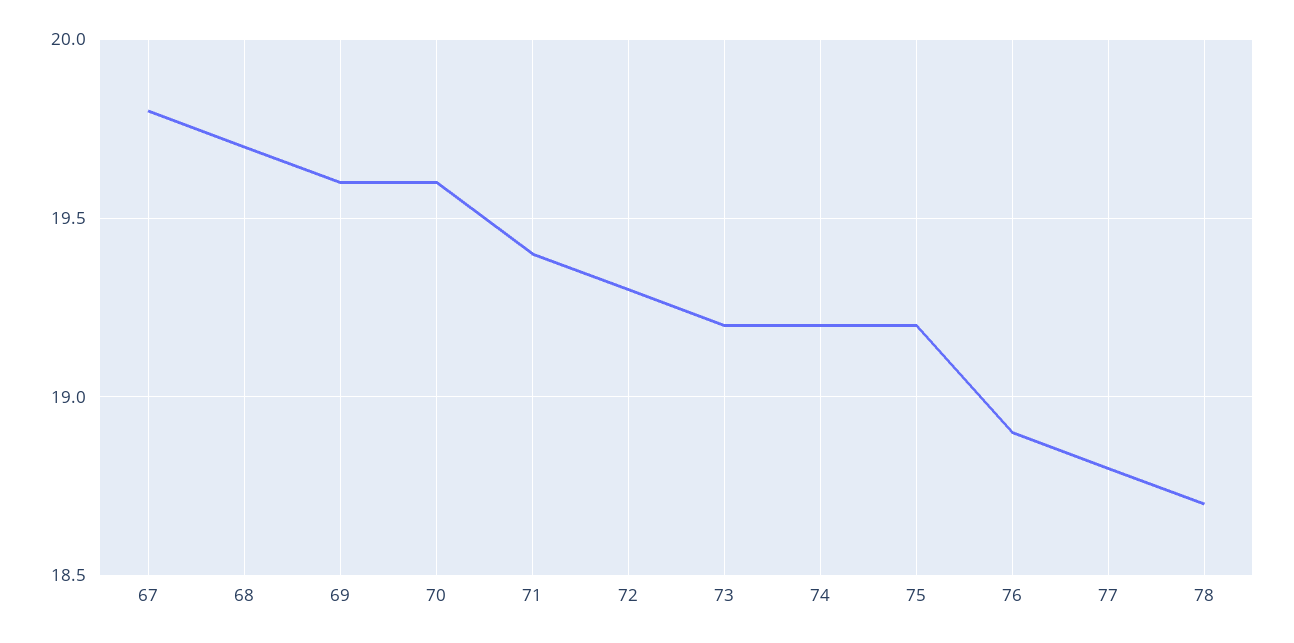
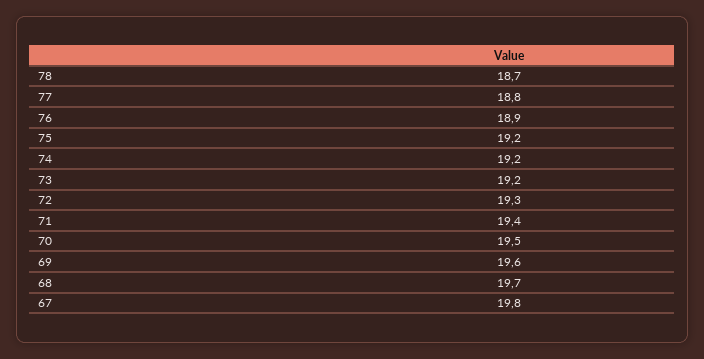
70: 19.6 -> 19.5

